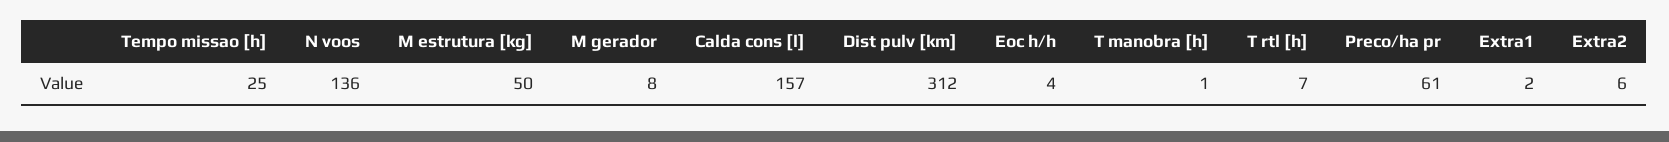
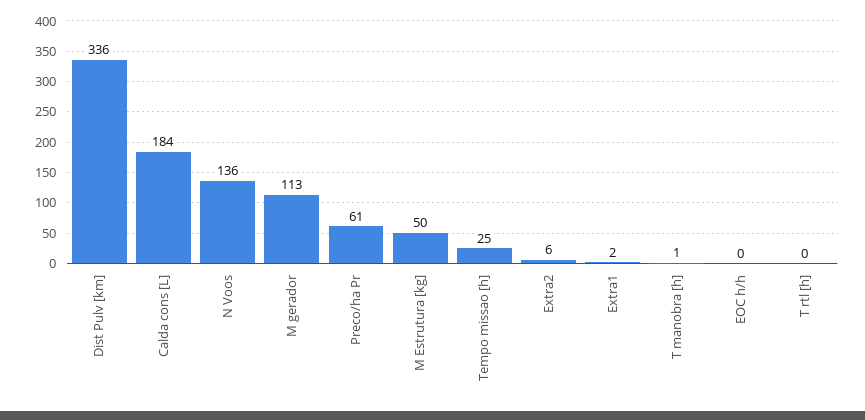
M gerador: 8 -> 113
Calda cons [l]: 157 -> 184
Dist pulv [km]: 312 -> 336
Eoc h/h: 4 -> 0
T rtl [h]: 7 -> 0

